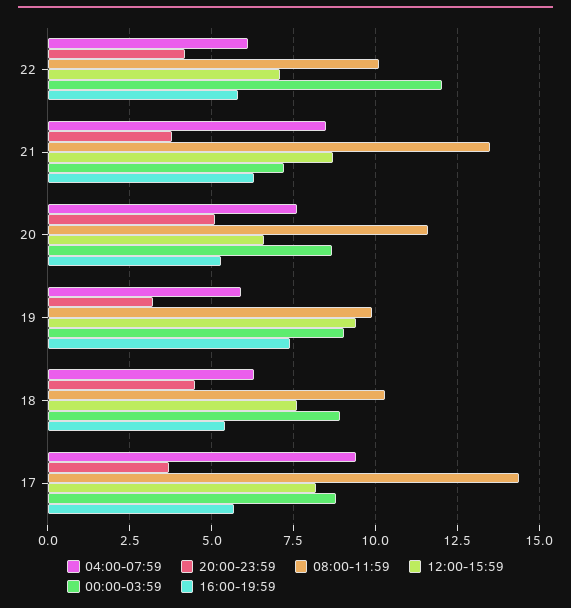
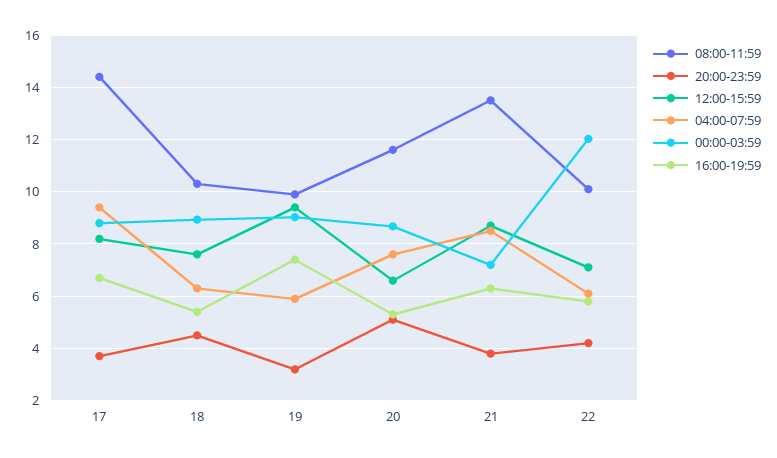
16:00-19:59, 17: 5.75 -> 6.75

